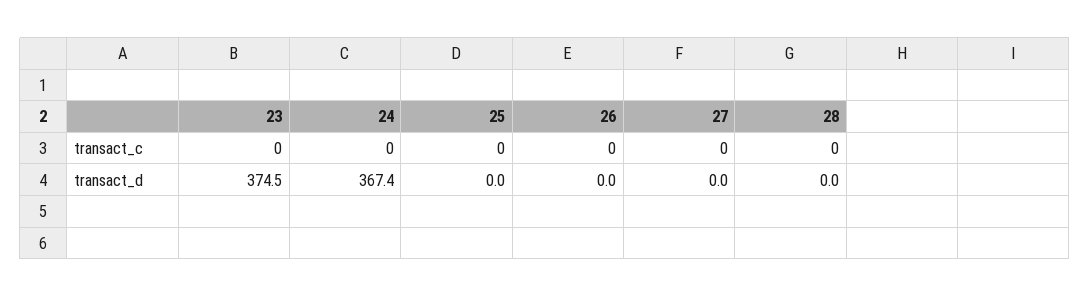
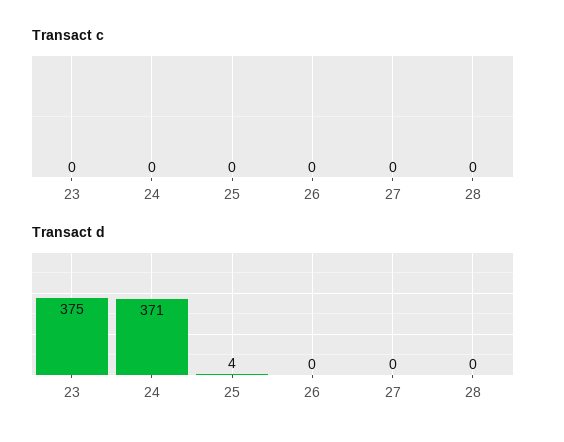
transact_d, 24: 367.4 -> 371
transact_d, 25: 0 -> 4

